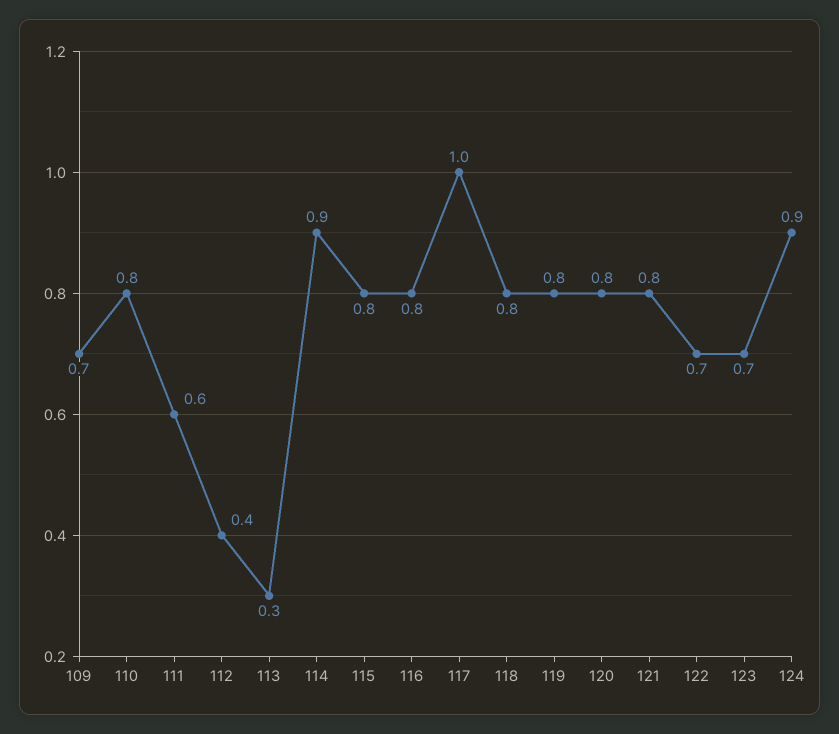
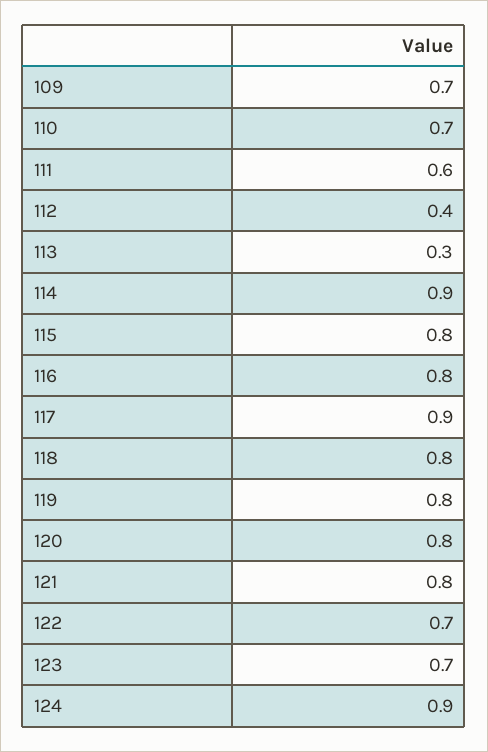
110: 0.8 -> 0.7
117: 1 -> 0.9

